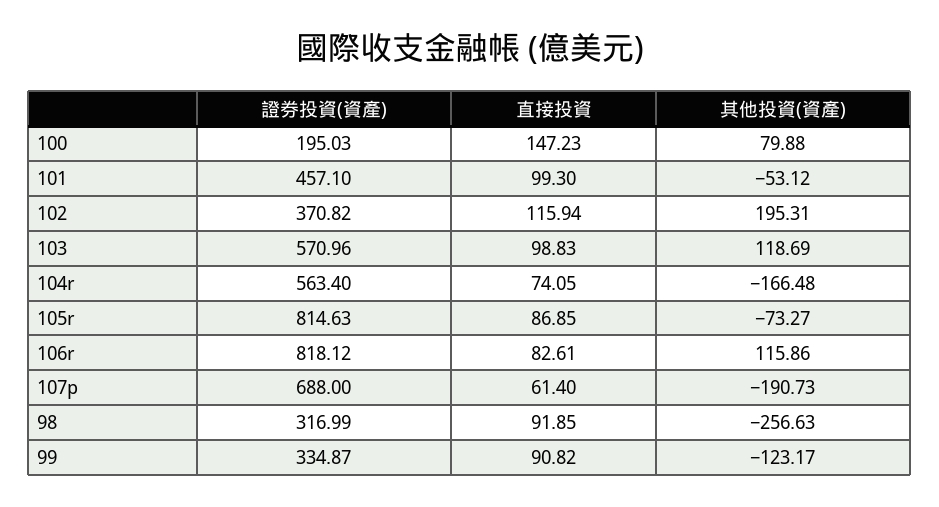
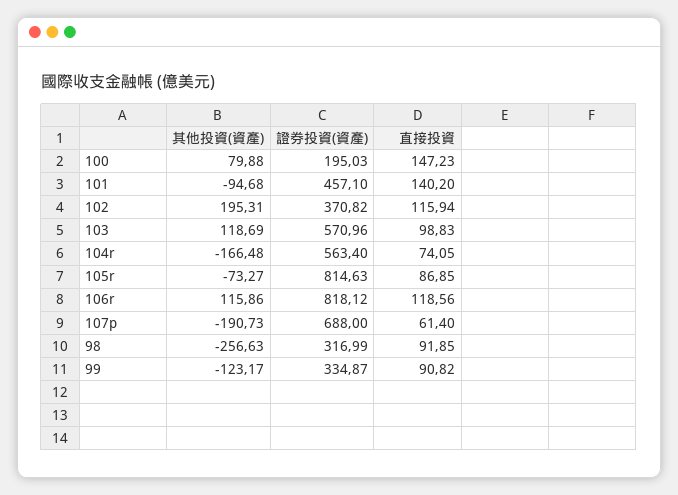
直接投資, 101: 99.3 -> 140.2
其他投資(資產), 101: -53.12 -> -94.68
直接投資, 106r: 82.61 -> 118.56

